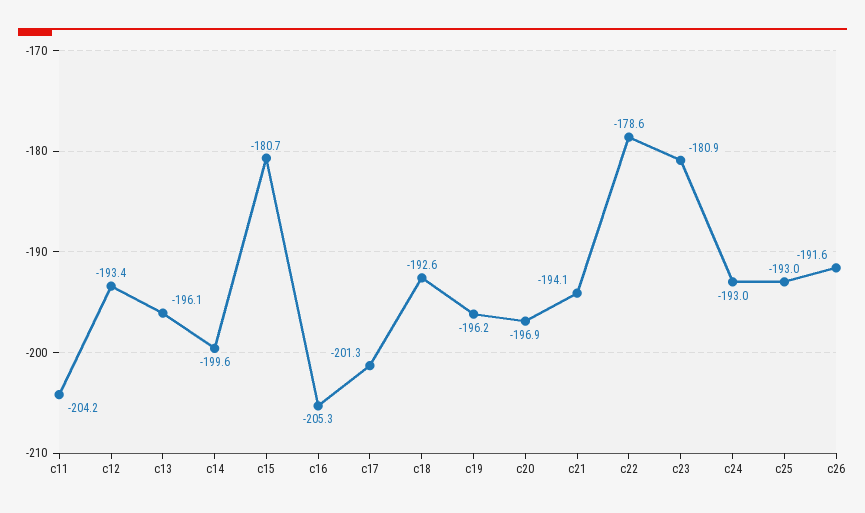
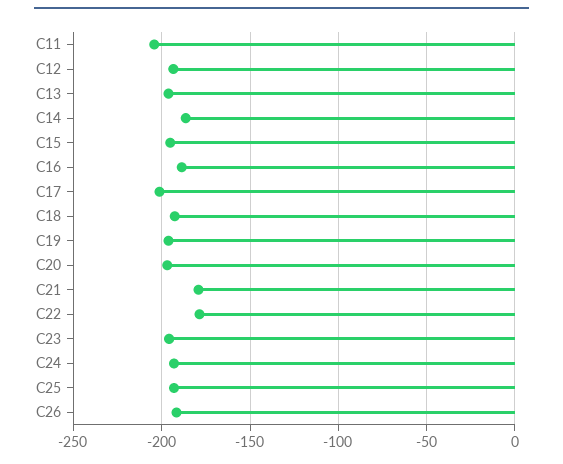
c14: -199.6 -> -185
c15: -180.7 -> -195
c16: -205.3 -> -190
c21: -194.1 -> -180
c23: -180.9 -> -195

